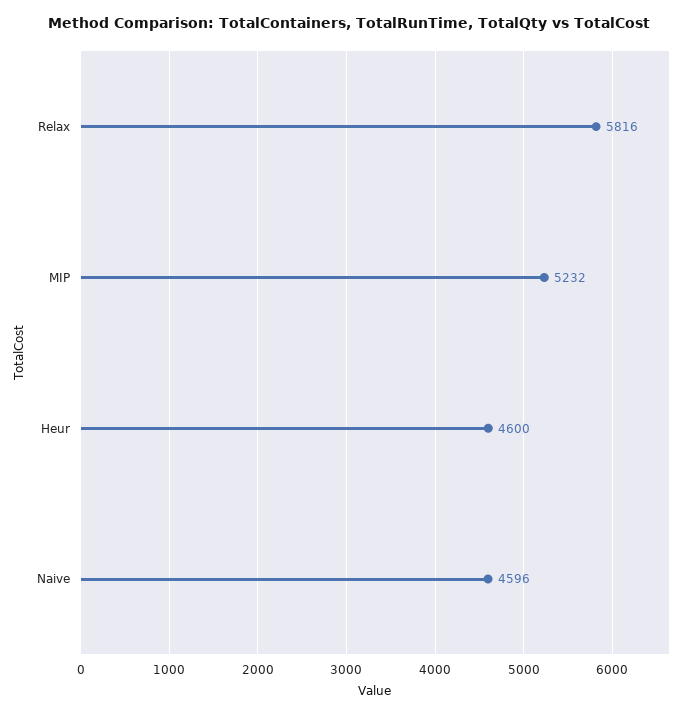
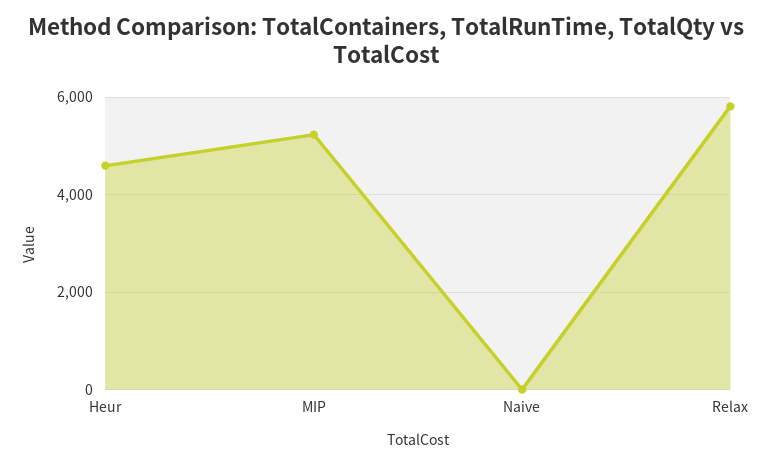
Naive: 4596 -> 0

